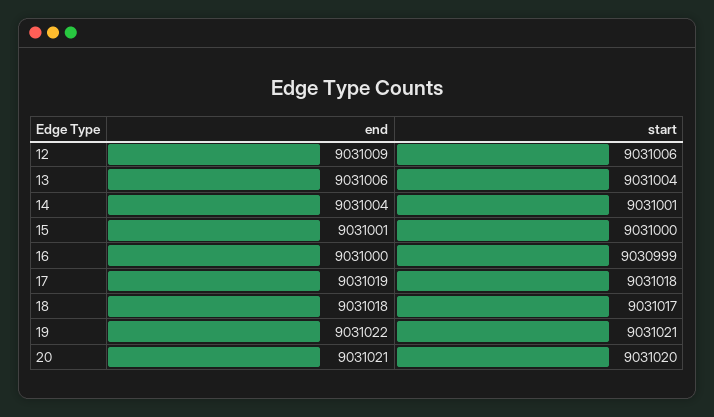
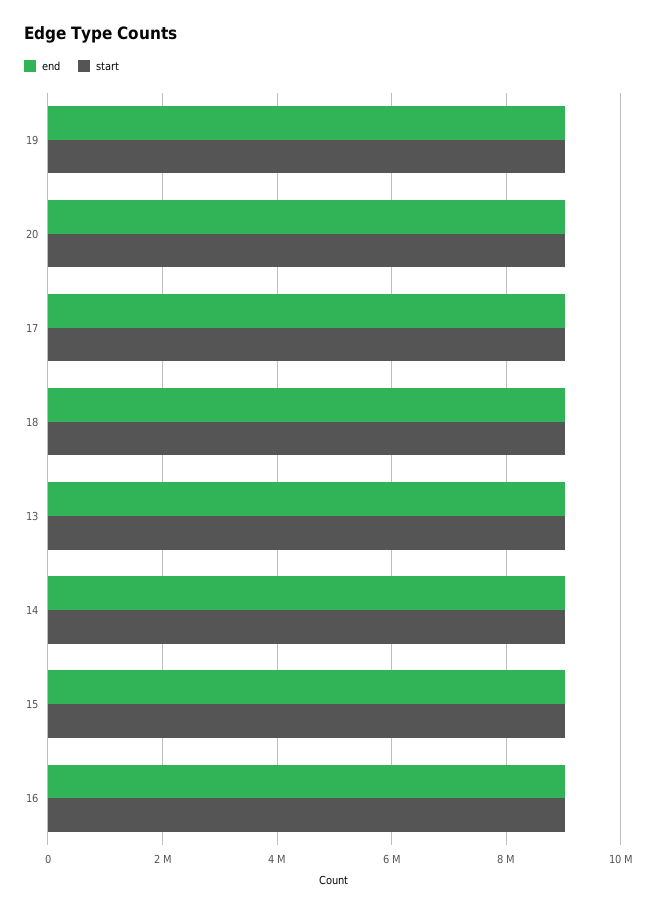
end, 12: 9031009 -> none
start, 12: 9031006 -> none

